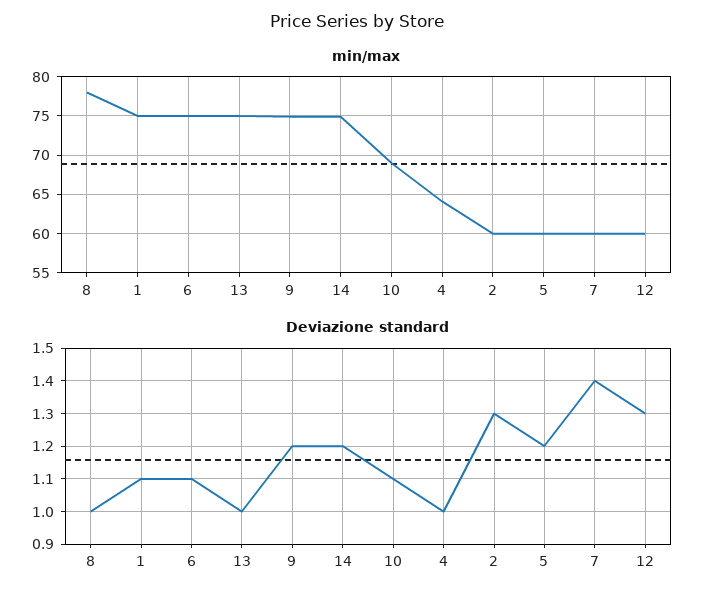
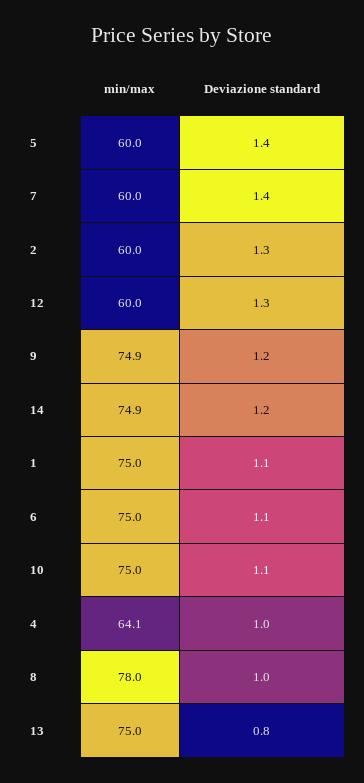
min/max, 10: 69 -> 75
Deviazione standard, 13: 1 -> 0.8
Deviazione standard, 5: 1.2 -> 1.4

